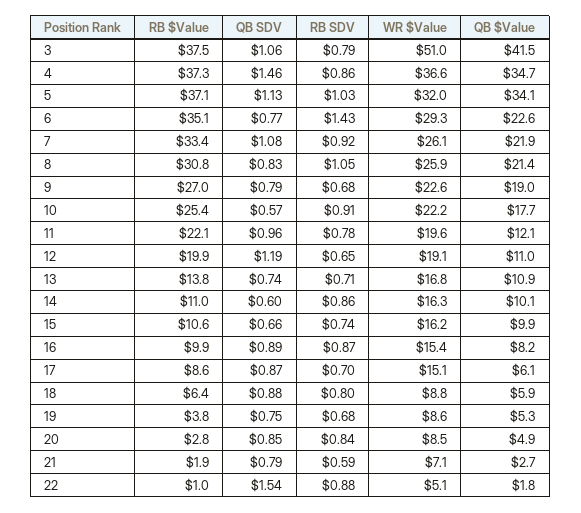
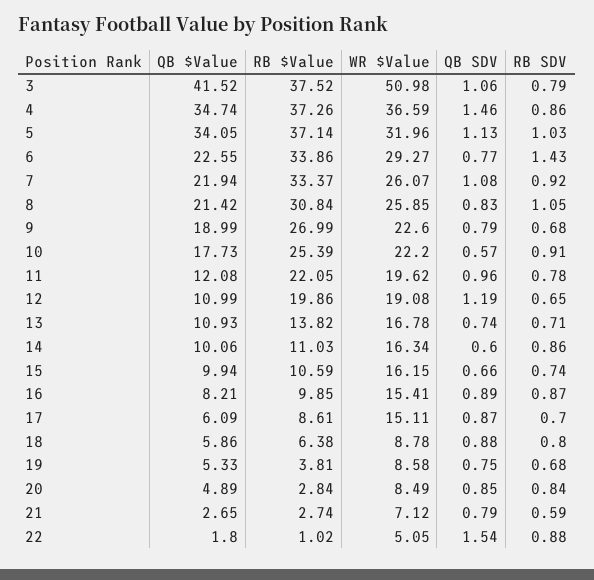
RB $Value, 6: 35.1 -> 33.86
RB $Value, 21: 1.9 -> 2.74

